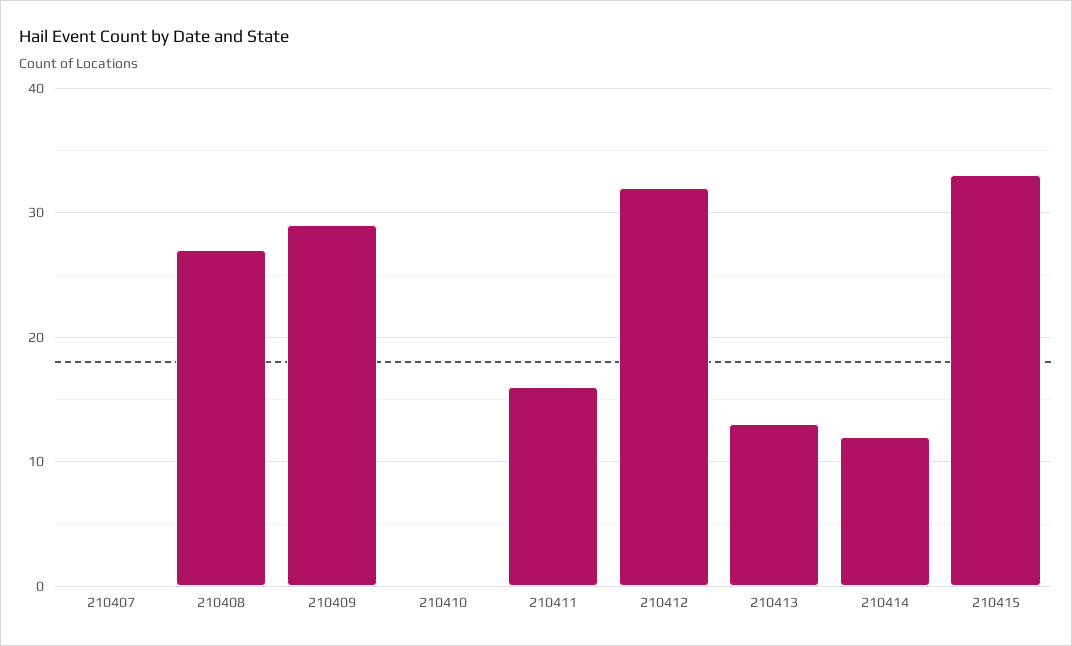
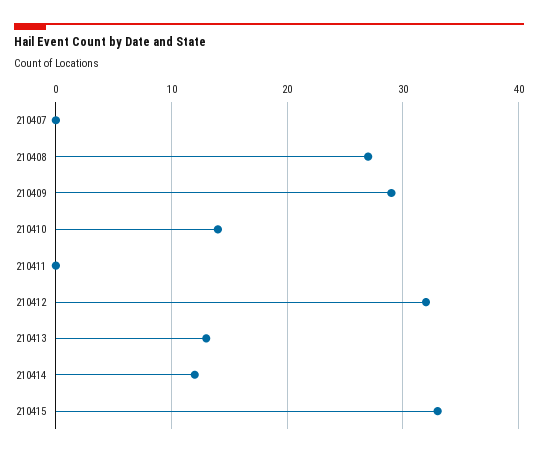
210410: 0 -> 14
210411: 16 -> 0

